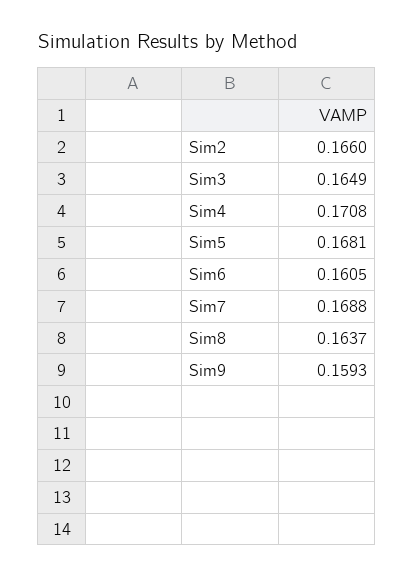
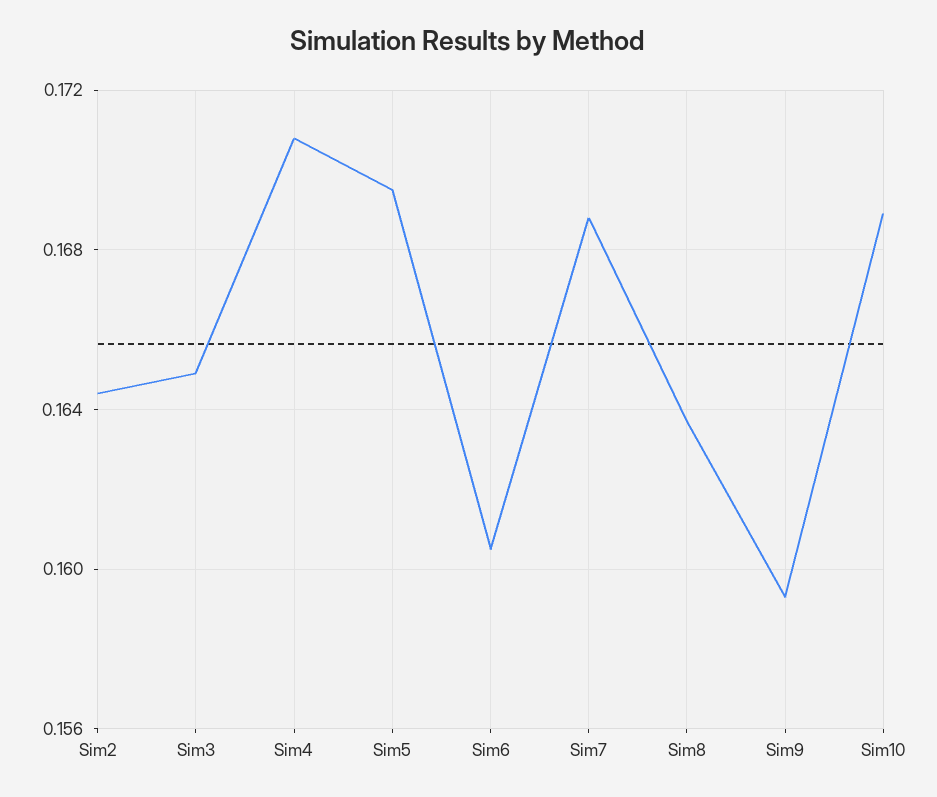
Sim2: 0.166 -> 0.1645
Sim5: 0.1681 -> 0.1695
Sim10: none -> 0.169

